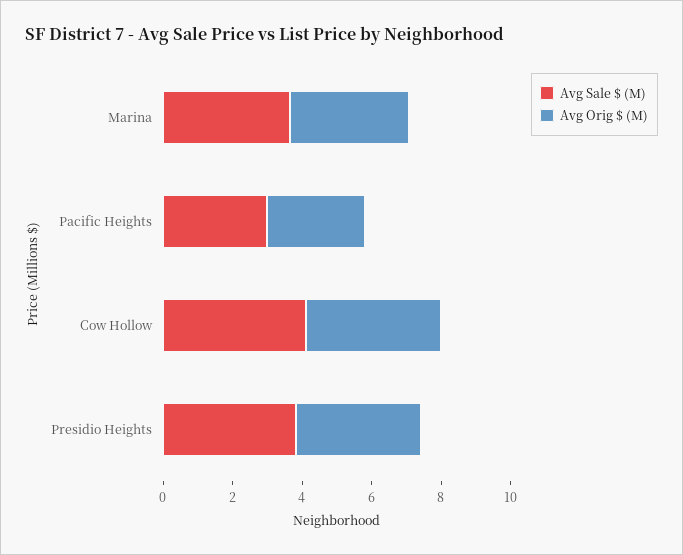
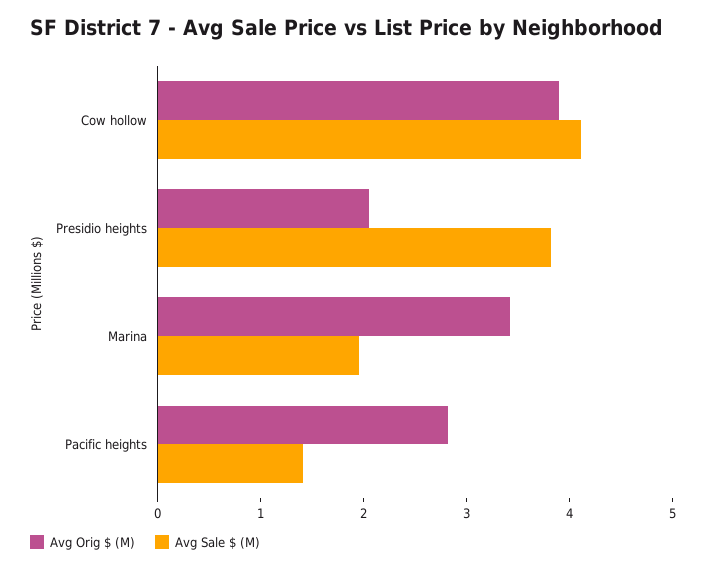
Avg Sale $ (M), Marina: 3.5 -> 2
Avg Sale $ (M), Pacific Heights: 3 -> 1.4
Avg Orig $ (M), Presidio Heights: 3.5 -> 2

